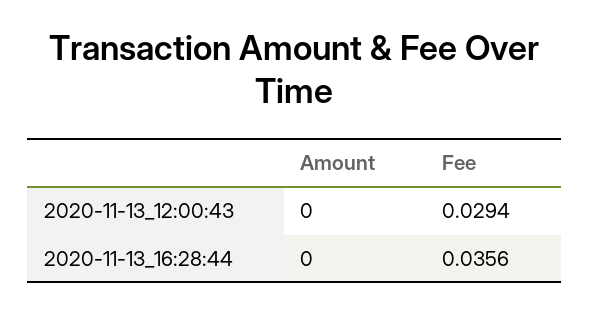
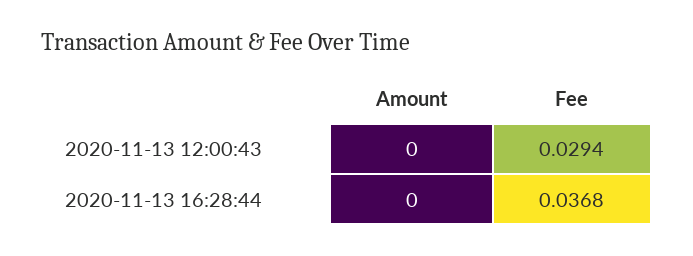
Fee, 2020-11-13_16:28:44: 0.0356 -> 0.0368

